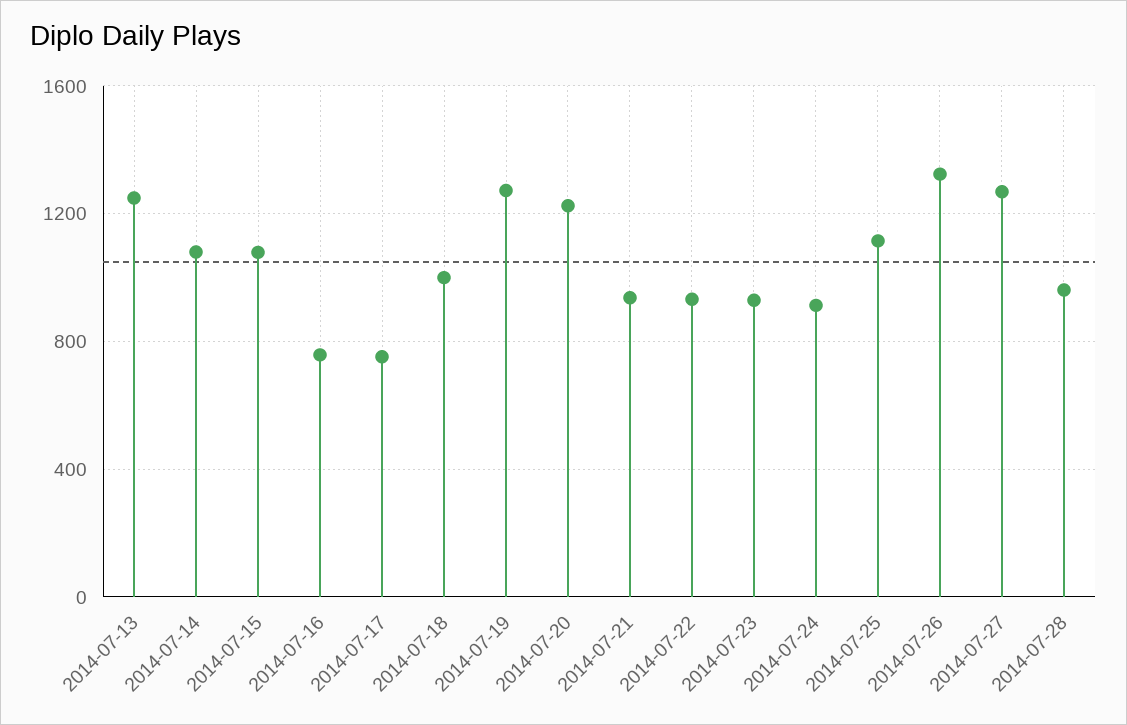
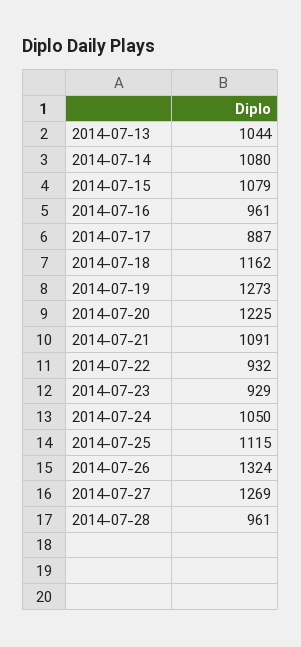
2014-07-13: 1250 -> 1044
2014-07-16: 750 -> 961
2014-07-17: 750 -> 887
2014-07-18: 1000 -> 1162
2014-07-21: 950 -> 1091
2014-07-24: 900 -> 1050

